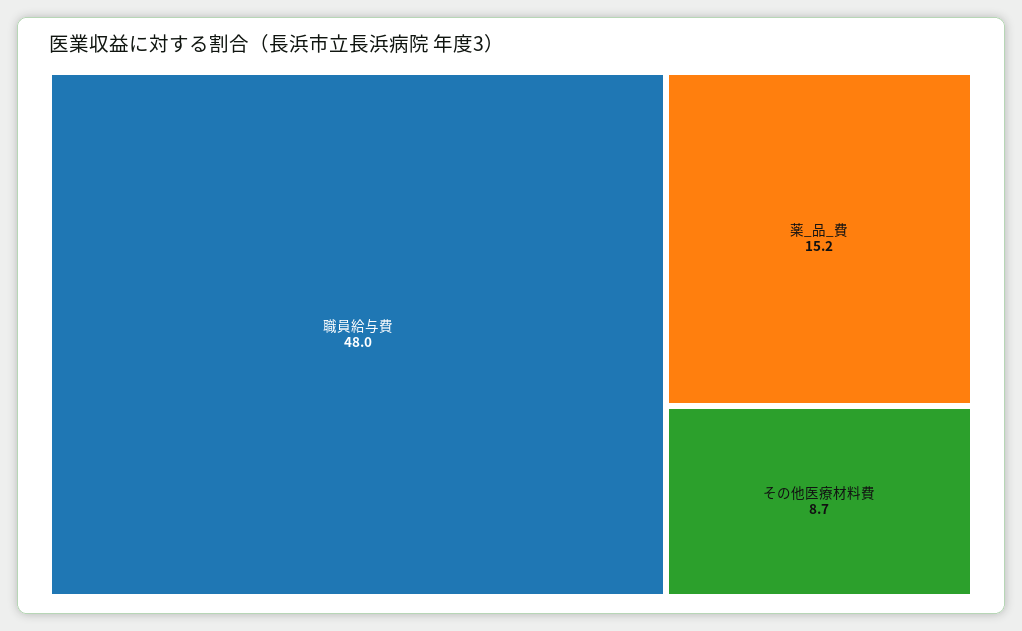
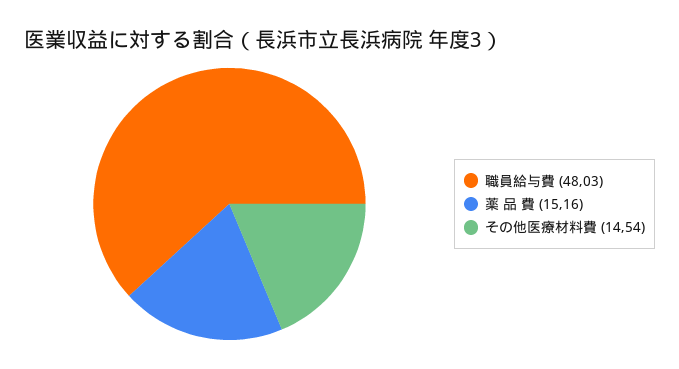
その他医療材料費: 8.7 -> 14.54

